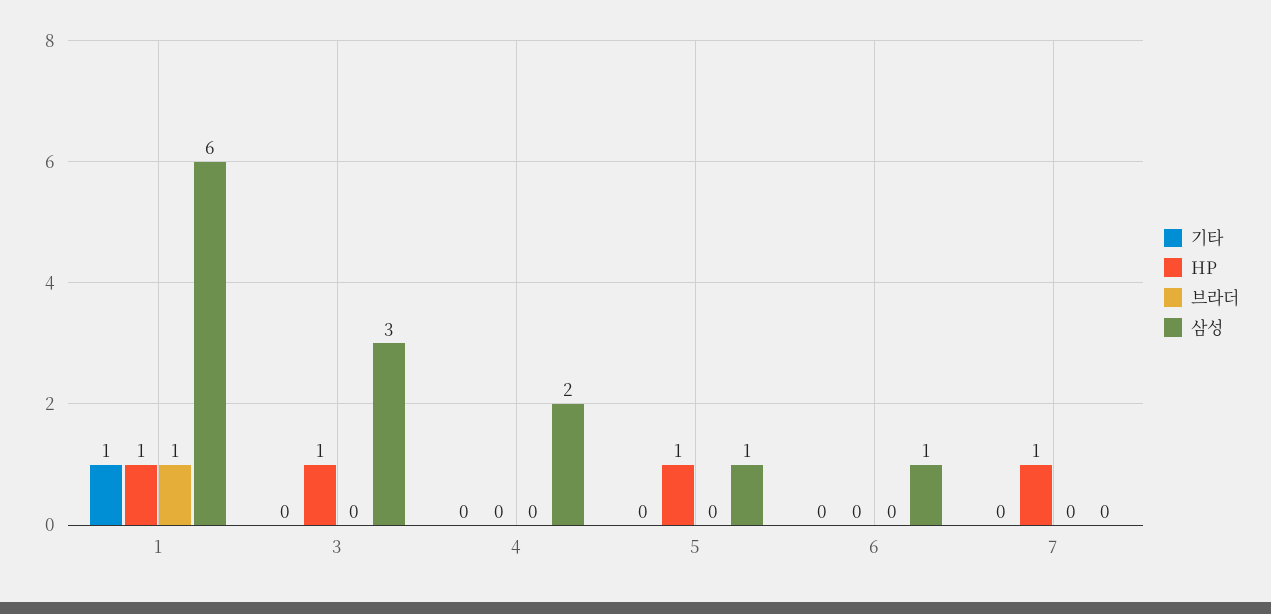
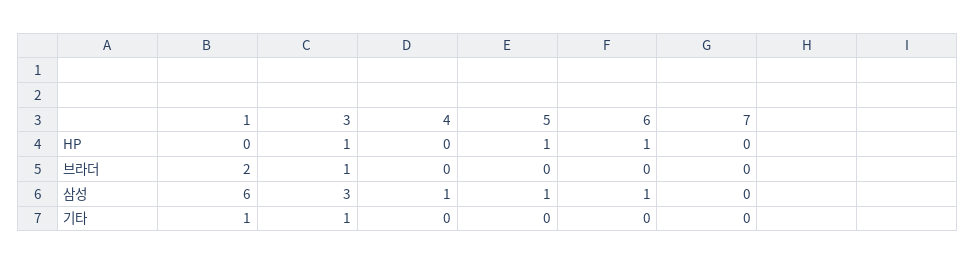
HP, 1: 1 -> 0
브라더, 1: 1 -> 2
기타, 3: 0 -> 1
브라더, 3: 0 -> 1
삼성, 4: 2 -> 1
HP, 6: 0 -> 1
HP, 7: 1 -> 0

